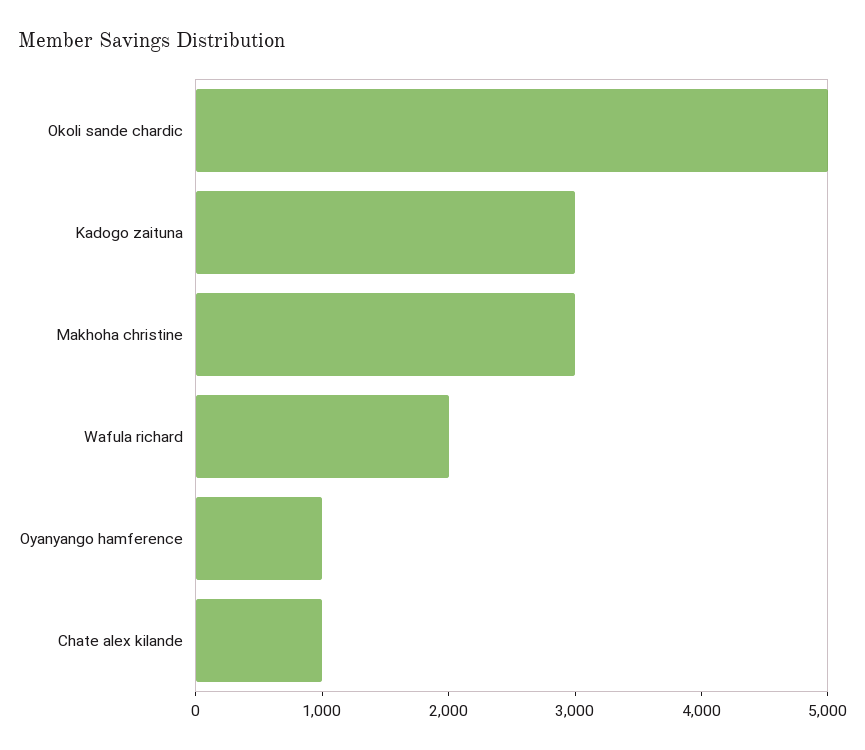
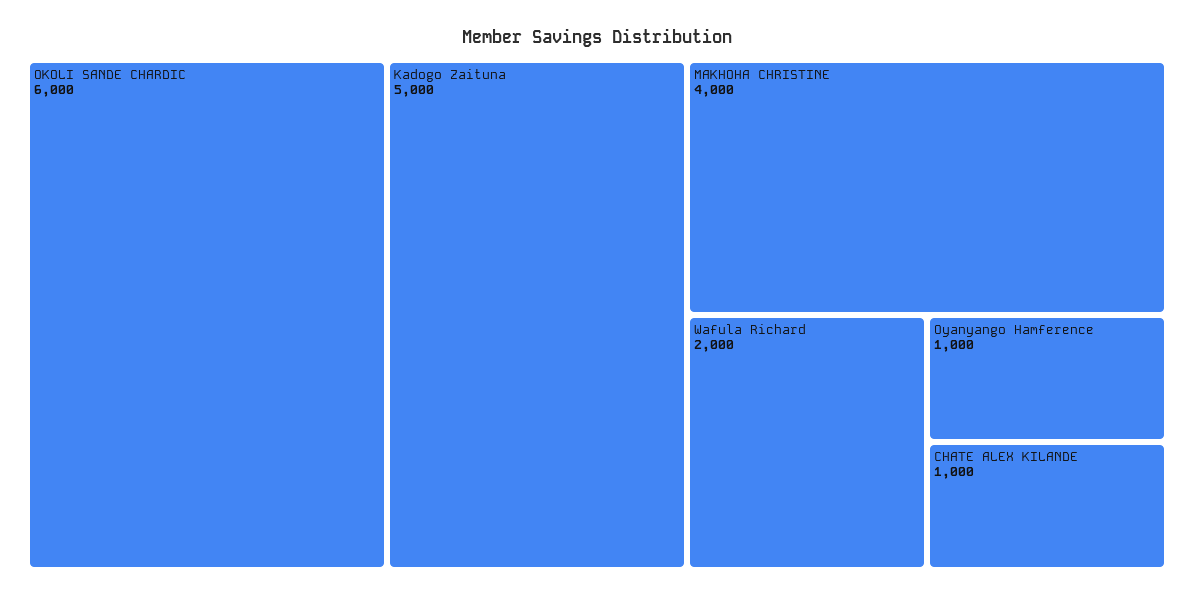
Okoli sande chardic: 5000 -> 6000
Kadogo zaituna: 3000 -> 5000
Makhoha christine: 3000 -> 4000

